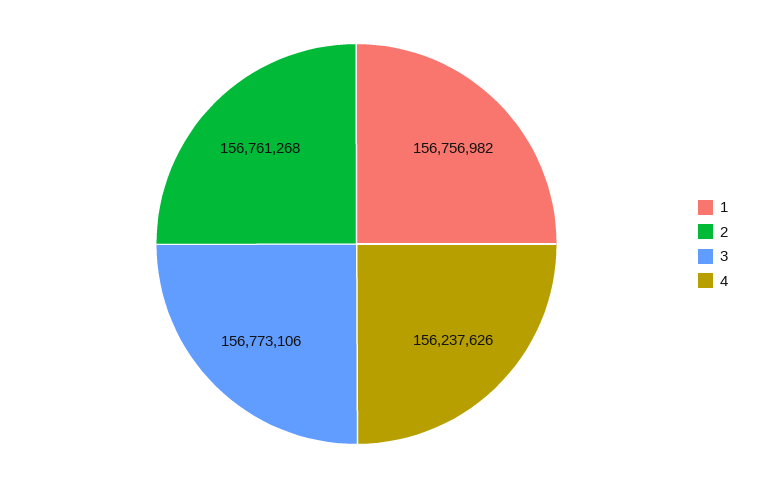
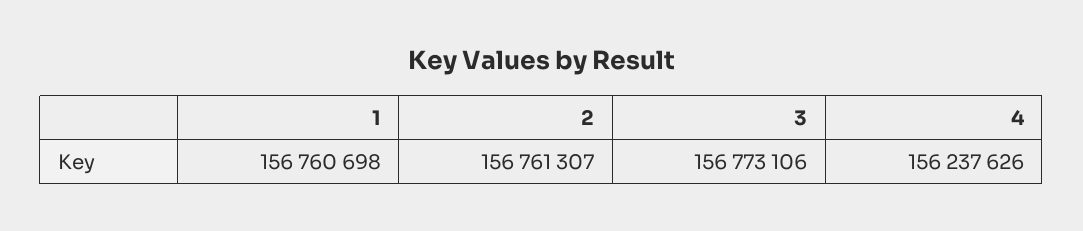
1: 156756982 -> 156760698
2: 156761268 -> 156761307

